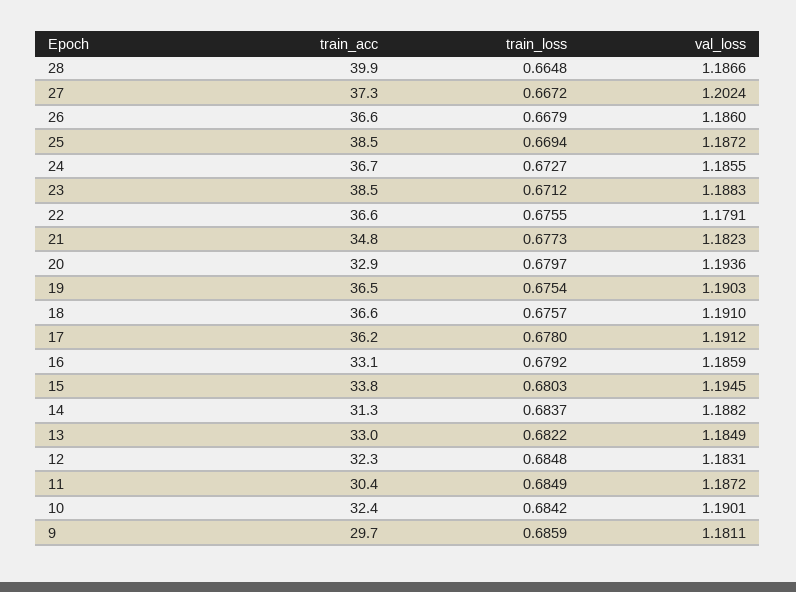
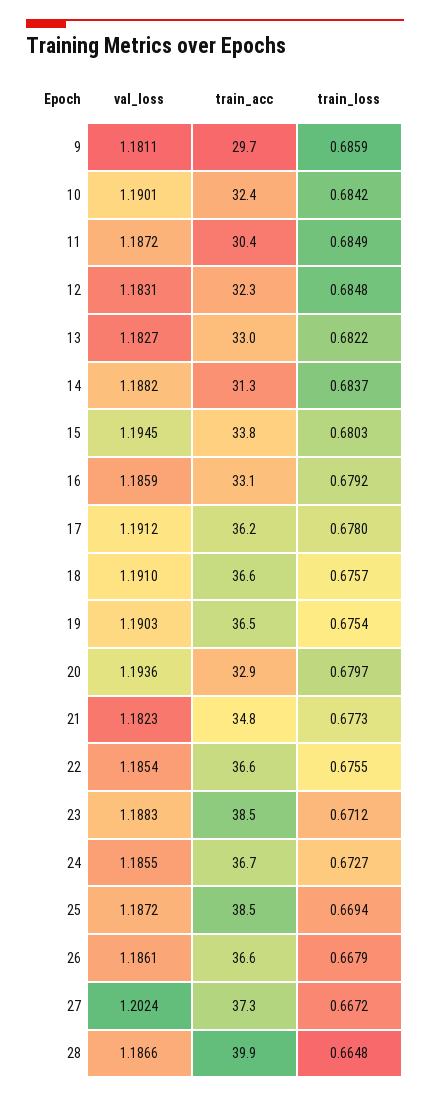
val_loss, 26: 1.186 -> 1.1861
val_loss, 22: 1.1791 -> 1.1854
val_loss, 13: 1.1849 -> 1.1827

